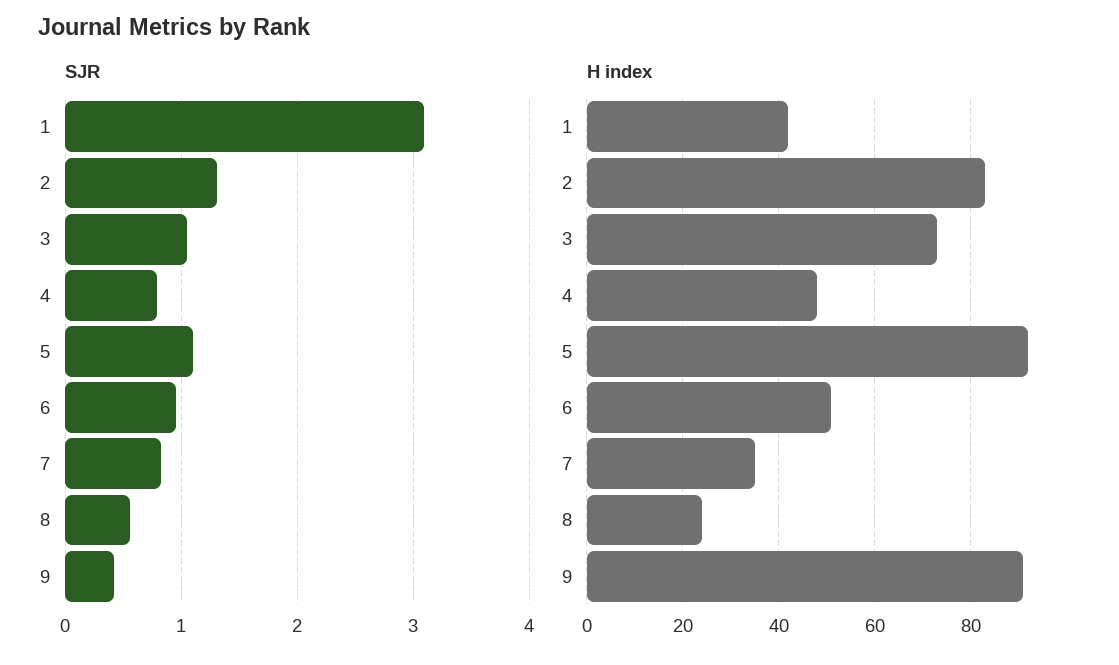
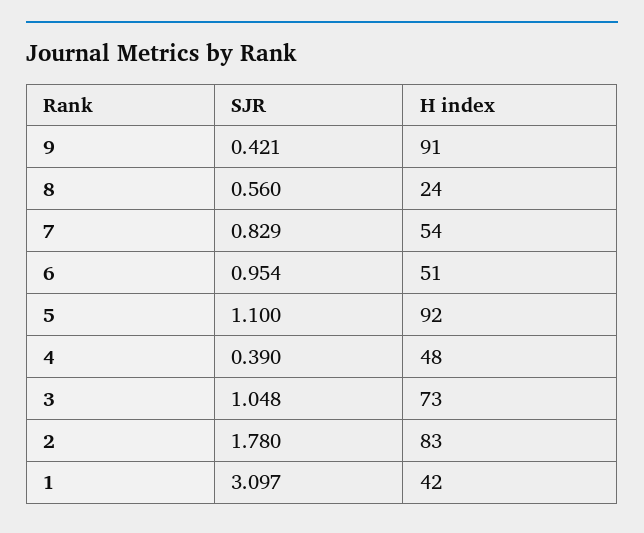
SJR, 2: 1.3 -> 1.78
SJR, 4: 0.8 -> 0.39
H index, 7: 35 -> 54

